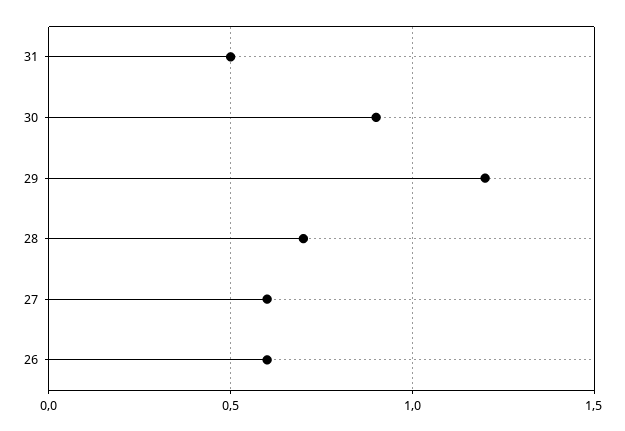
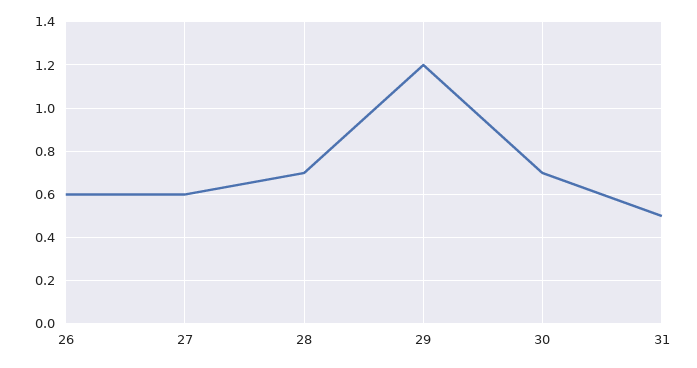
30: 0.9 -> 0.7

